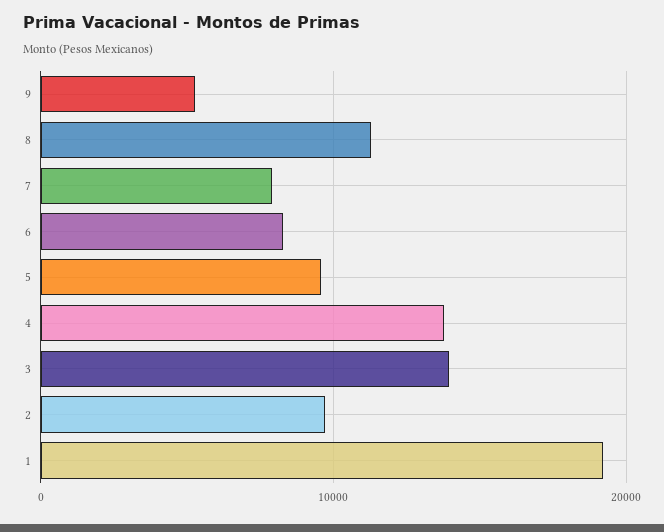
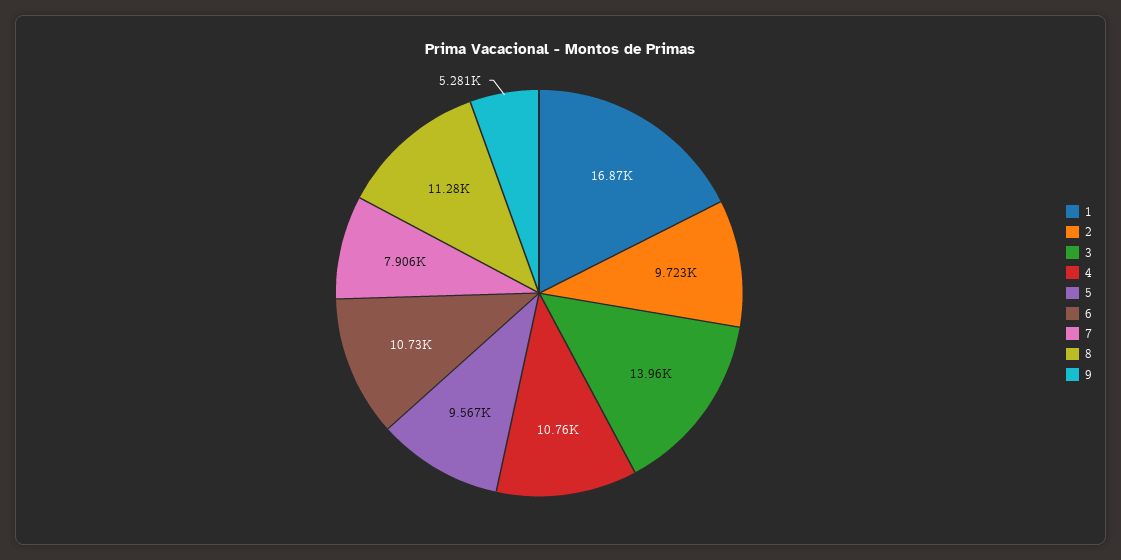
6: 8000 -> 10730
4: 14000 -> 10760
1: 19000 -> 16870

